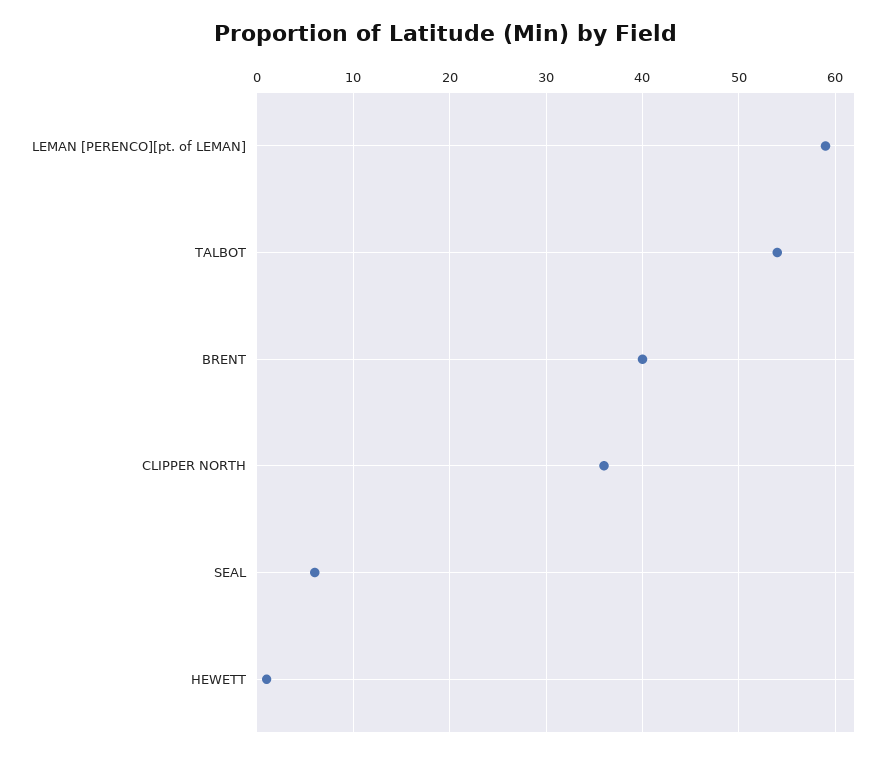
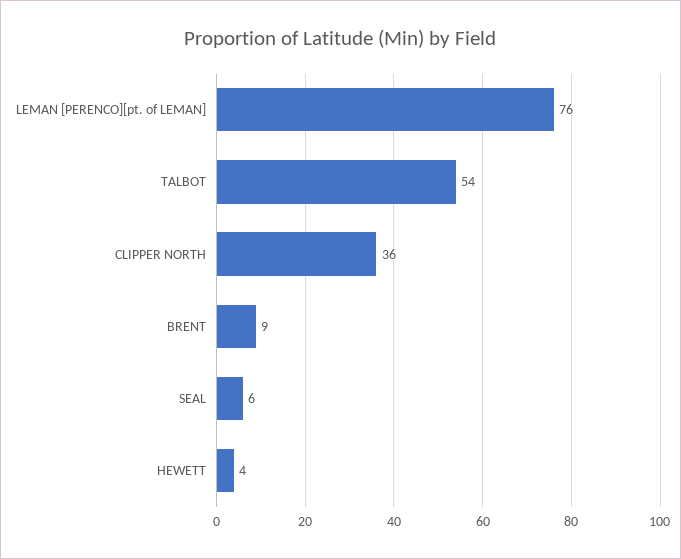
LEMAN [PERENCO][pt. of LEMAN]: 59 -> 76
BRENT: 40 -> 9
HEWETT: 1 -> 4

